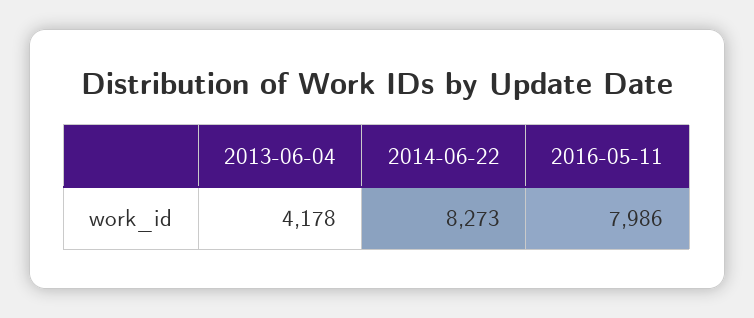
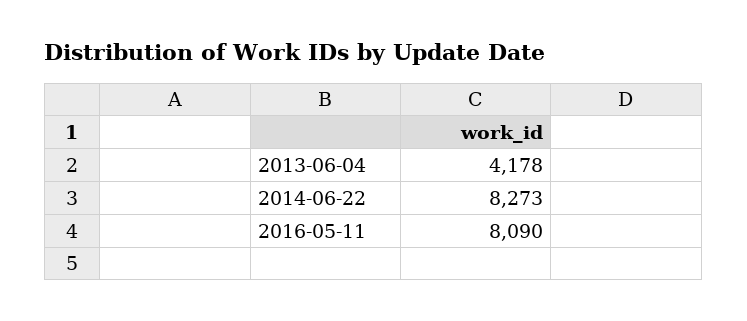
2016-05-11: 7986 -> 8090

